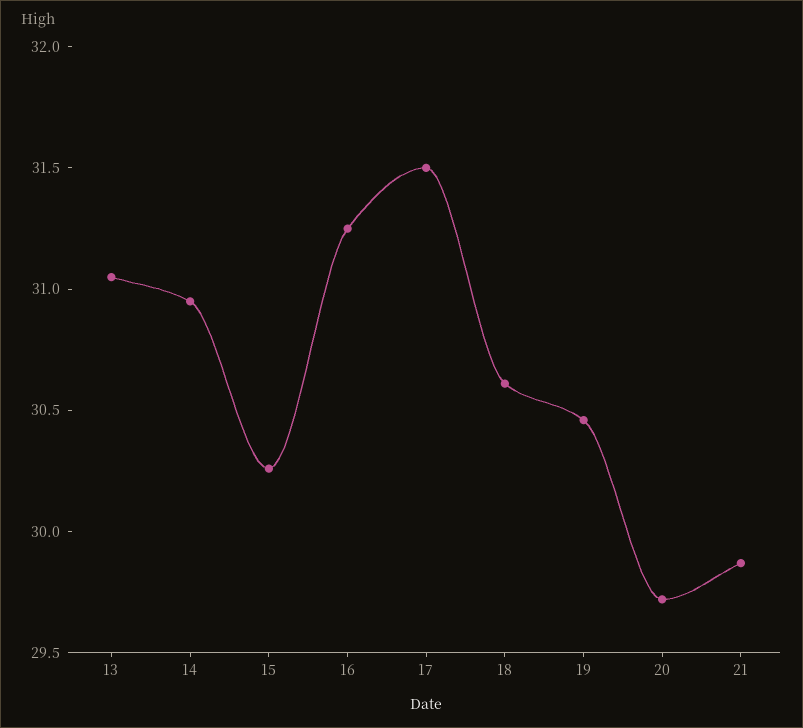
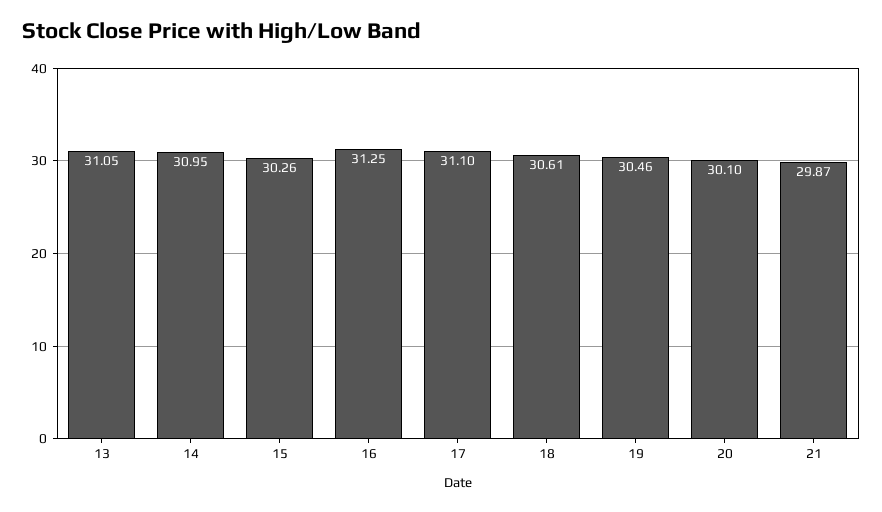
17: 31.5 -> 31.1
20: 29.7 -> 30.1

